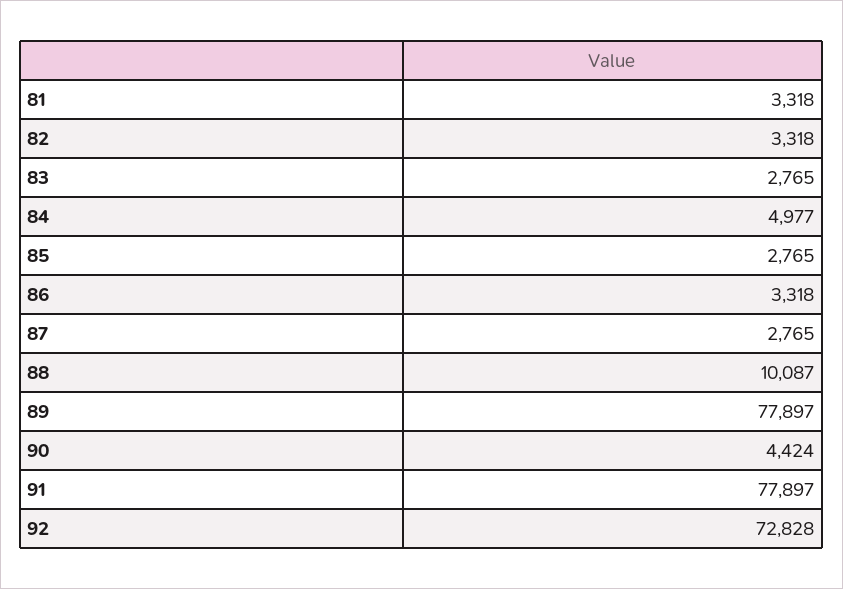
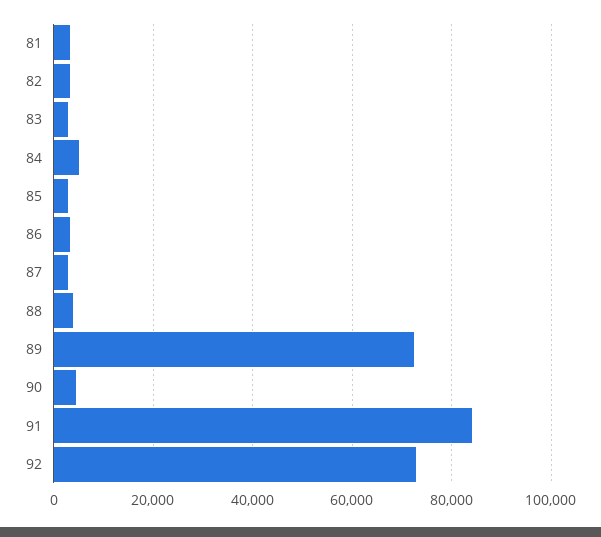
88: 10087 -> 4000
89: 77897 -> 72000
91: 77897 -> 84000

